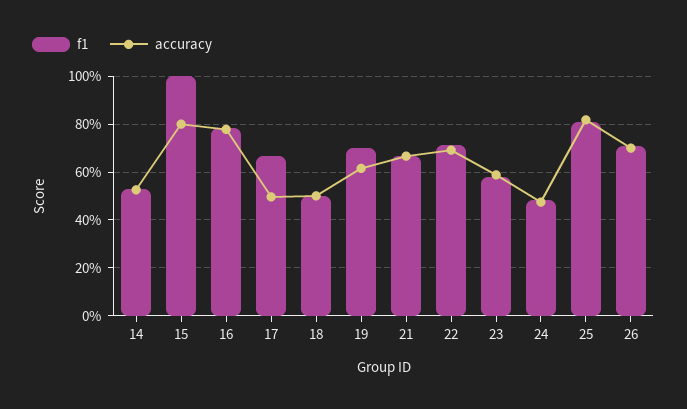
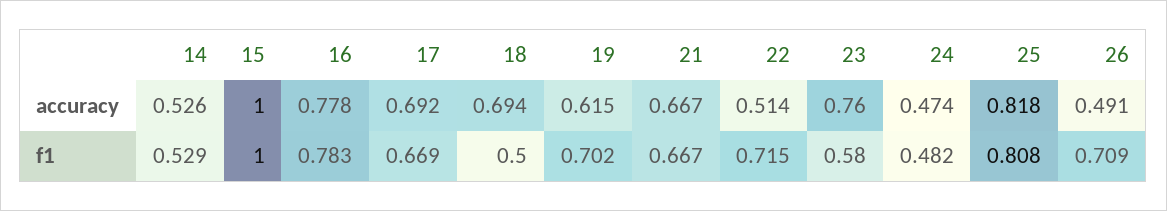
accuracy, 15: 0.8 -> 1
accuracy, 17: 0.5 -> 0.692
accuracy, 18: 0.5 -> 0.694
accuracy, 22: 0.7 -> 0.514
accuracy, 23: 0.6 -> 0.76
accuracy, 26: 0.7 -> 0.491

